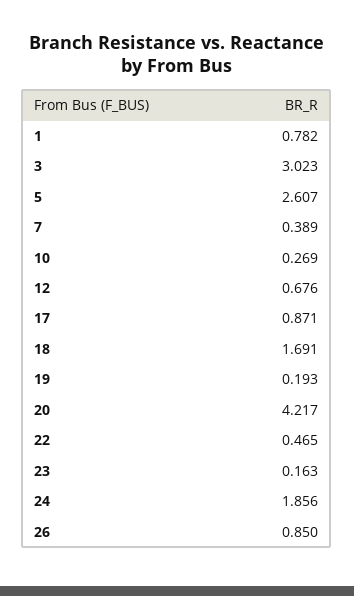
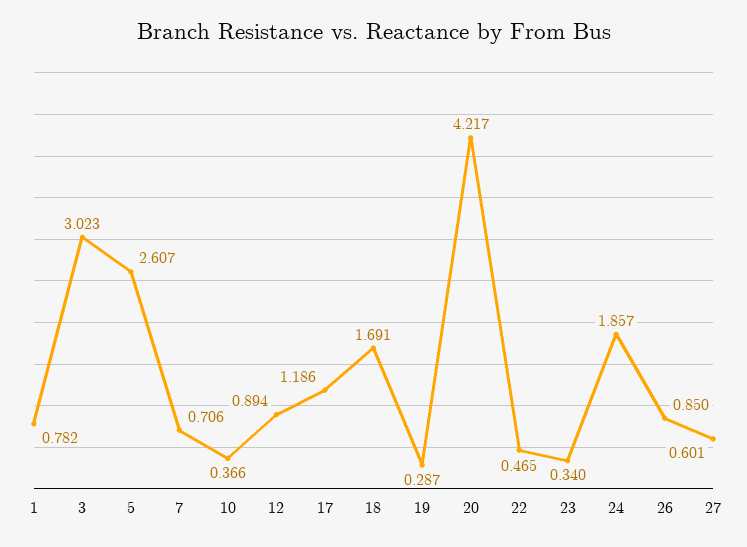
7: 0.389 -> 0.706
10: 0.269 -> 0.366
12: 0.676 -> 0.894
17: 0.871 -> 1.186
19: 0.193 -> 0.287
23: 0.163 -> 0.34
24: 1.856 -> 1.857
27: none -> 0.601

